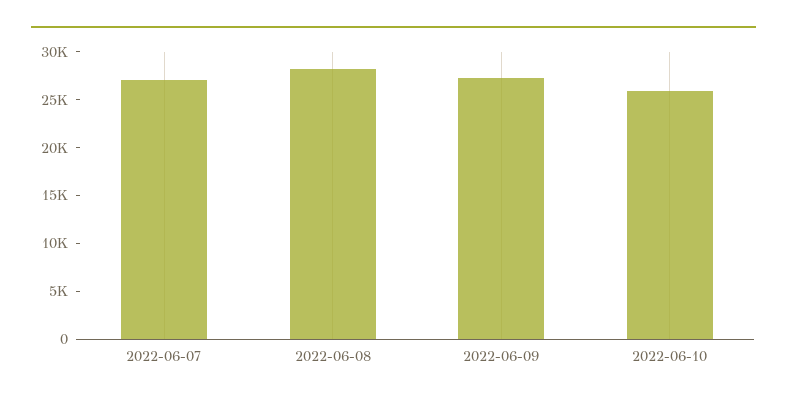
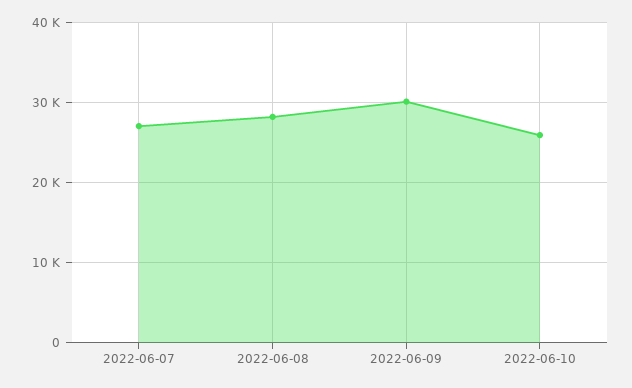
2022-06-09: 27000 -> 30000

